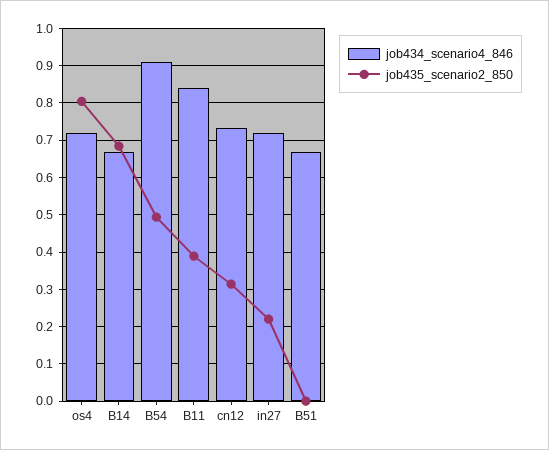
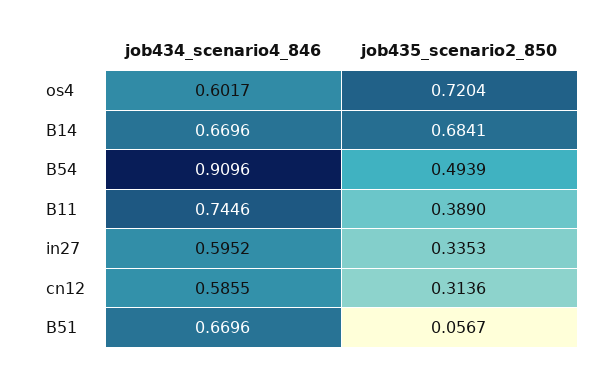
job434_scenario4_846, os4: 0.72 -> 0.6017
job435_scenario2_850, os4: 0.8 -> 0.7204
job434_scenario4_846, B11: 0.84 -> 0.7446
job434_scenario4_846, cn12: 0.74 -> 0.5855
job434_scenario4_846, in27: 0.72 -> 0.5952
job435_scenario2_850, in27: 0.22 -> 0.3353
job435_scenario2_850, B51: 0 -> 0.0567

